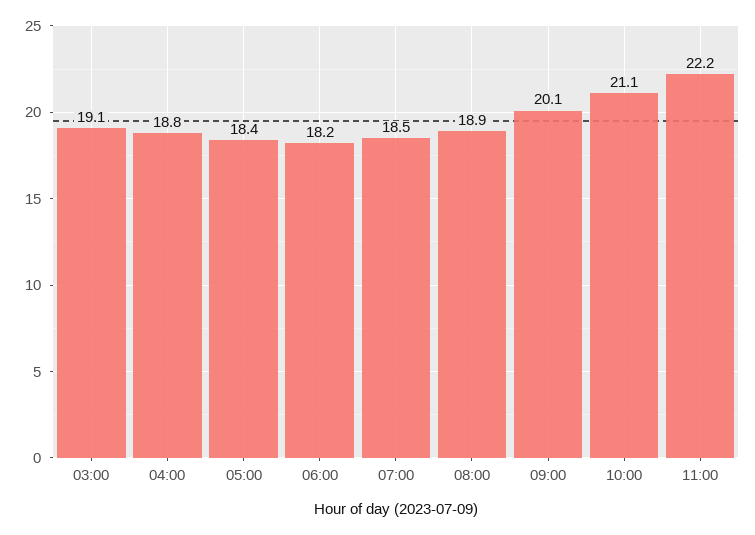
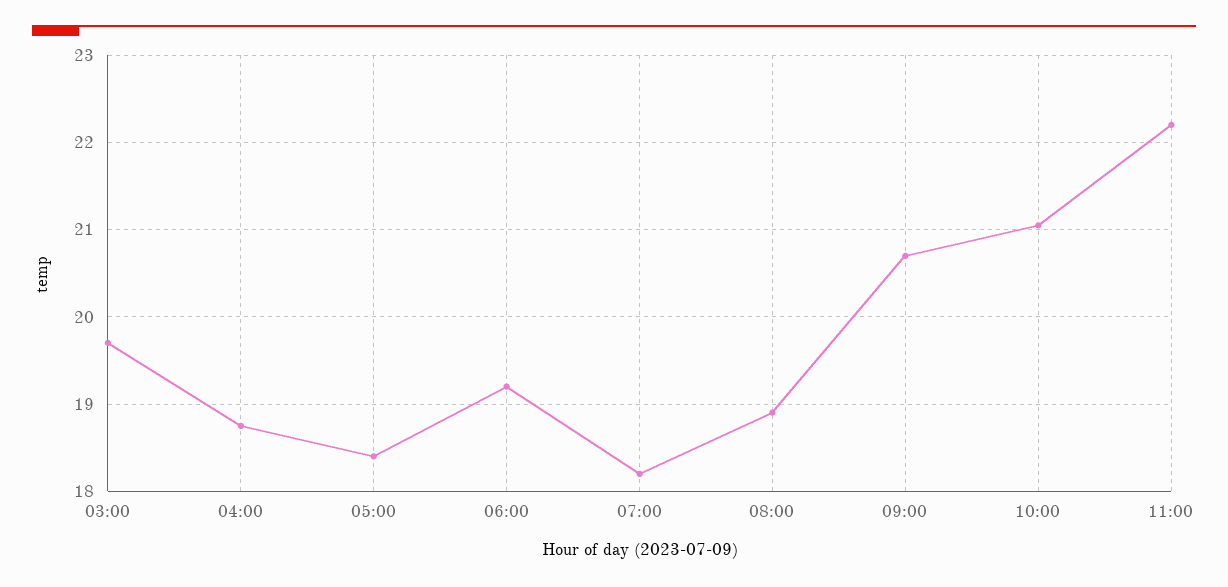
03:00: 19.1 -> 19.7
06:00: 18.2 -> 19.2
07:00: 18.5 -> 18.2
09:00: 20.1 -> 20.7

